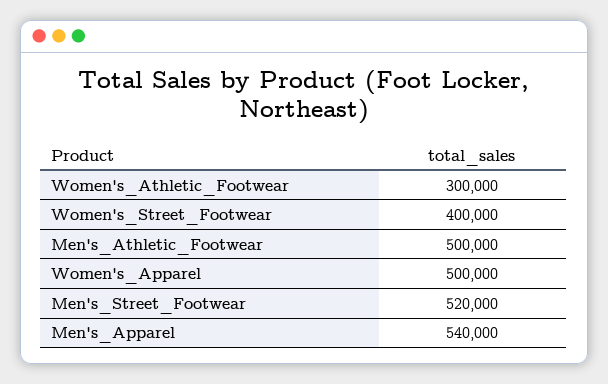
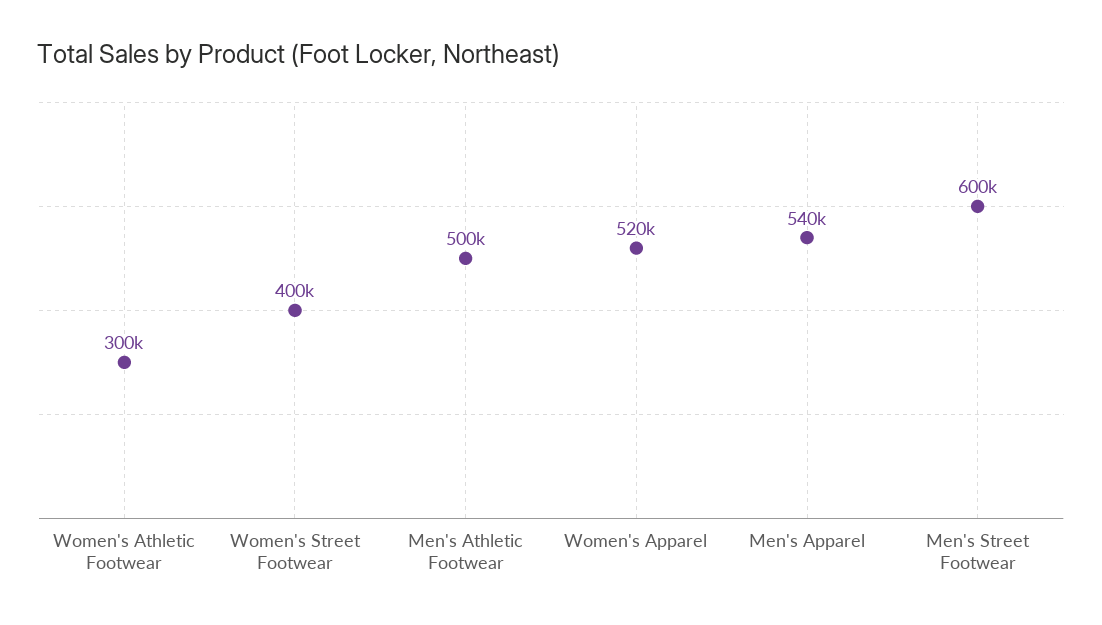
Women's_Apparel: 500000 -> 520000
Men's_Street_Footwear: 520000 -> 600000

